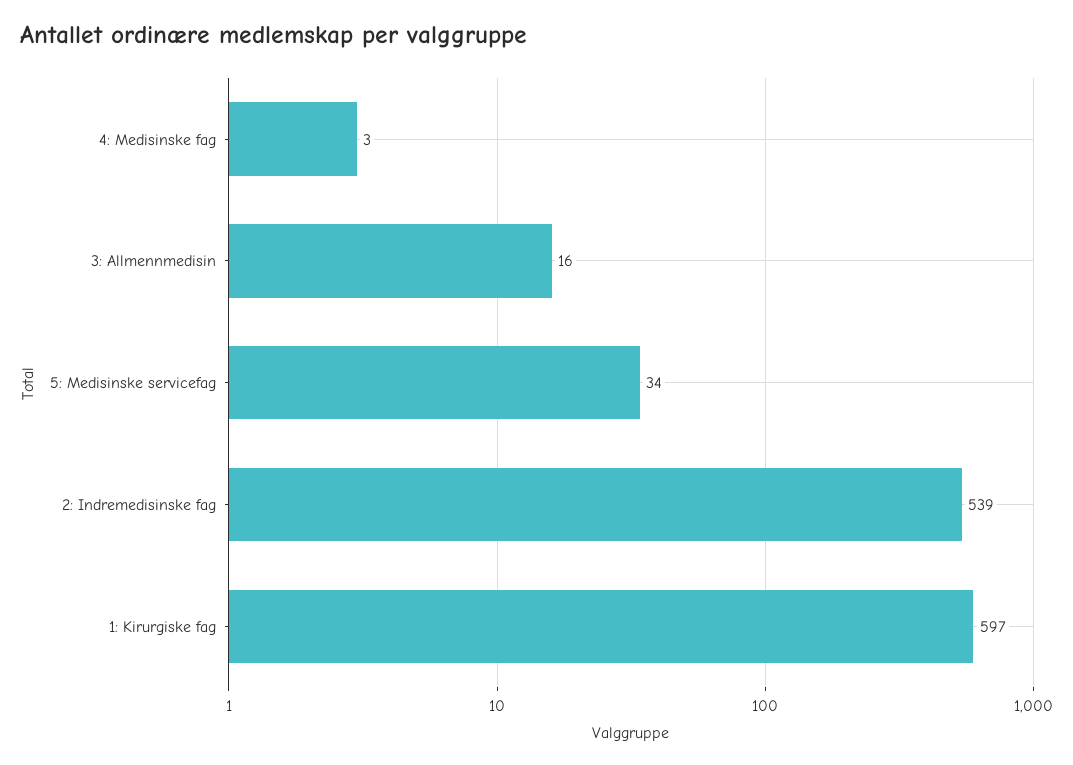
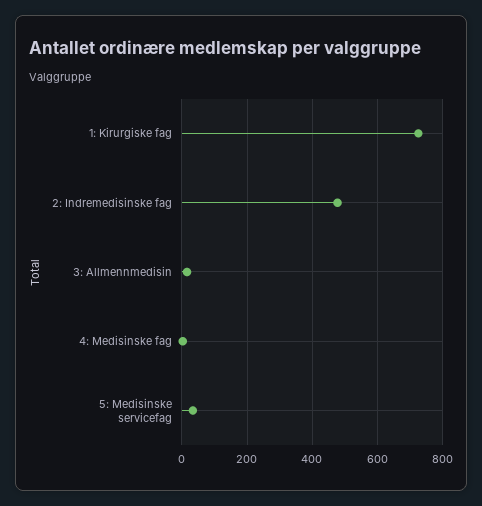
2: Indremedisinske fag: 539 -> 480
1: Kirurgiske fag: 597 -> 720

